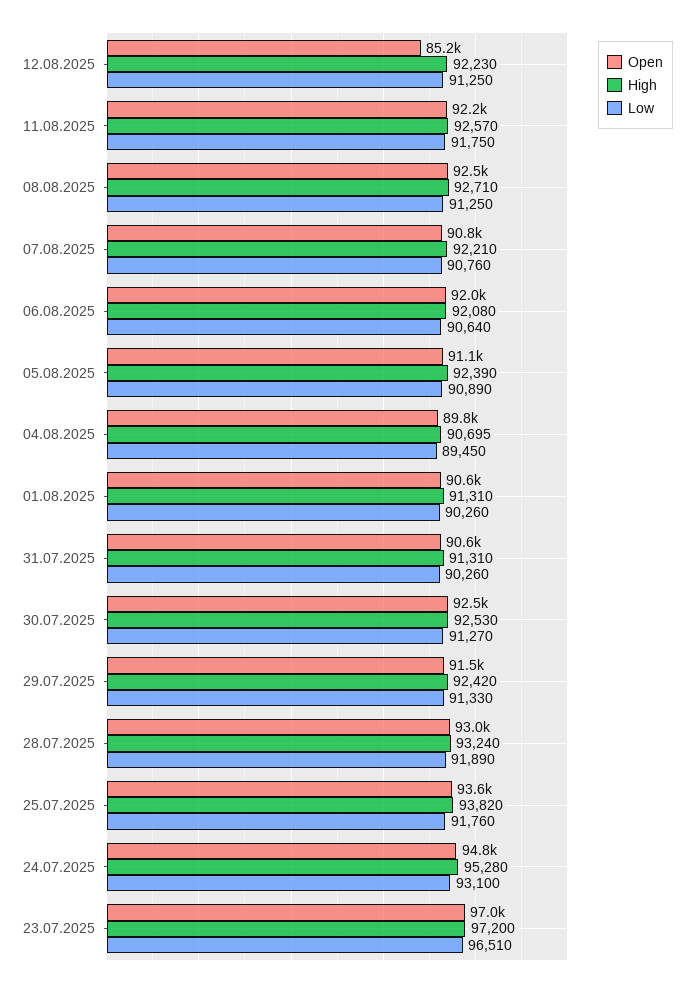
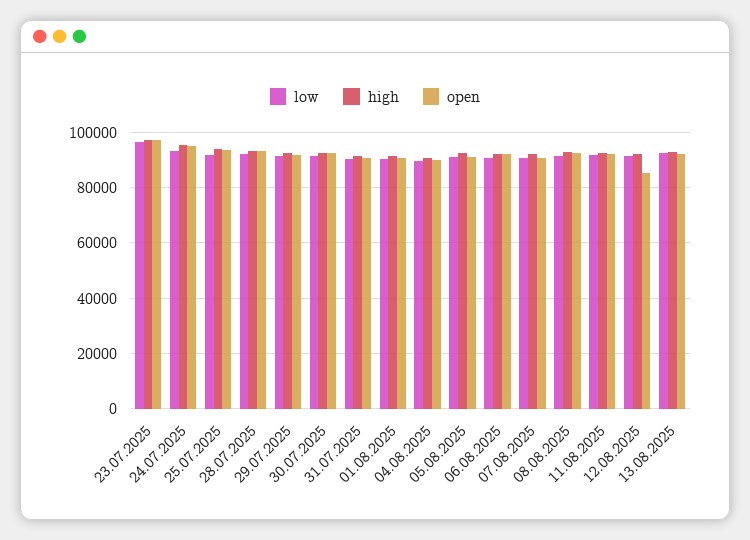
Low, 13.08.2025: none -> 92500
High, 13.08.2025: none -> 92500
Open, 13.08.2025: none -> 92500

